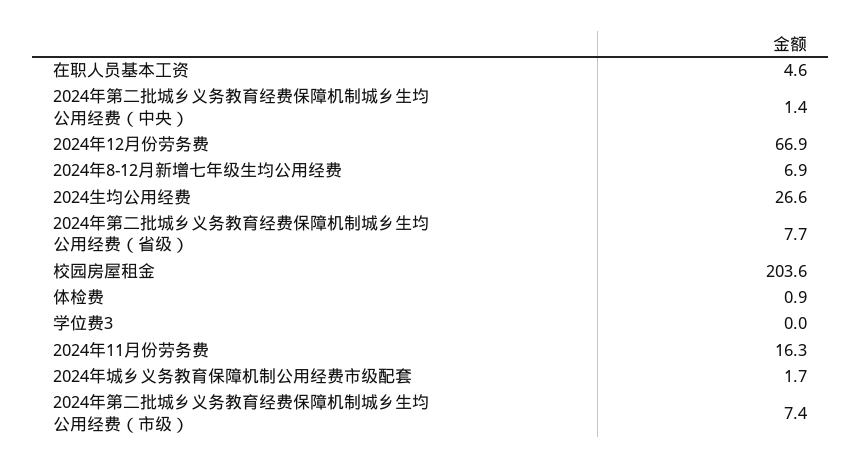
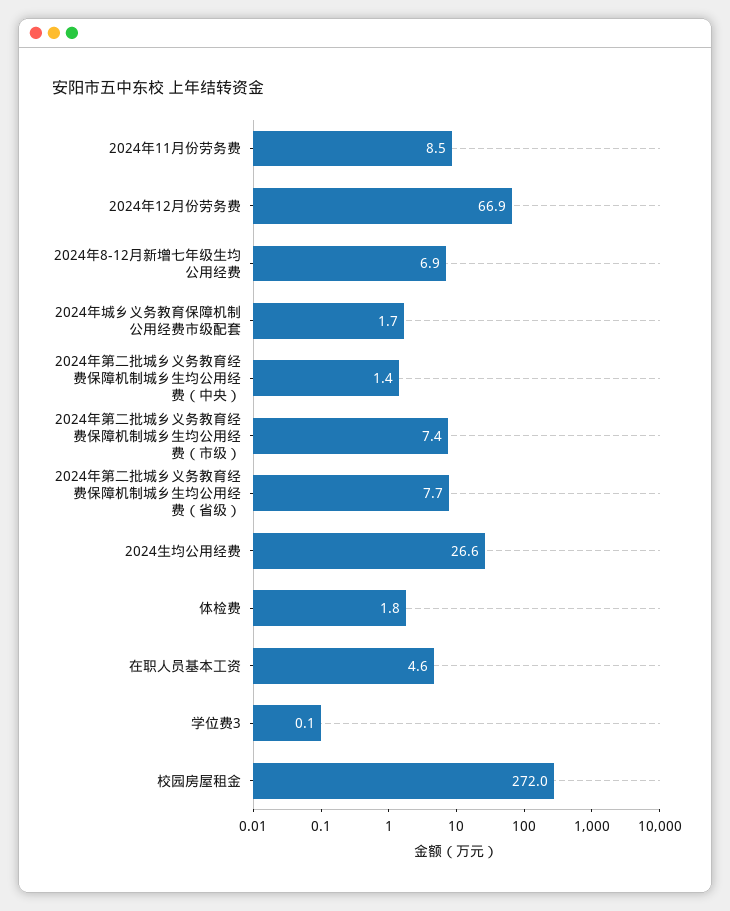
校园房屋租金: 203.6 -> 272
体检费: 0.9 -> 1.8
学位费3: 0 -> 0.1
2024年11月份劳务费: 16.3 -> 8.5

